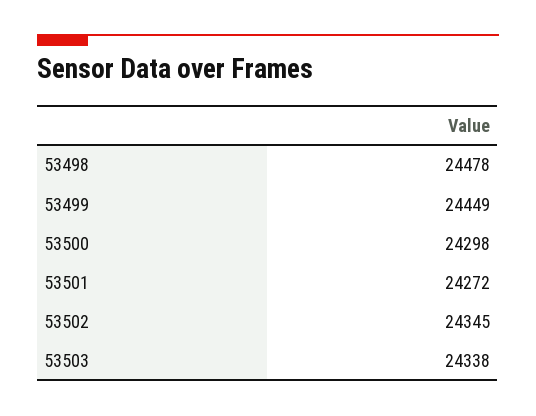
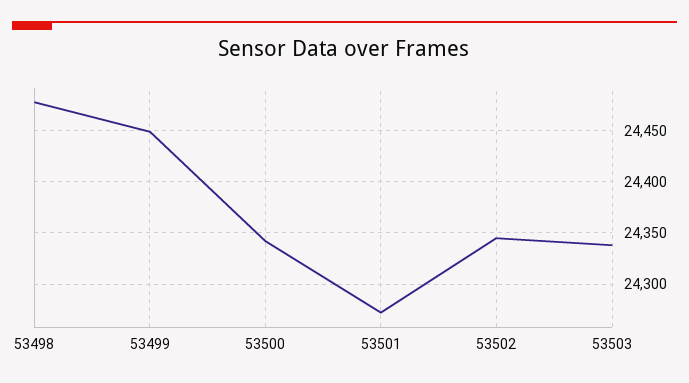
53500: 24298 -> 24340

